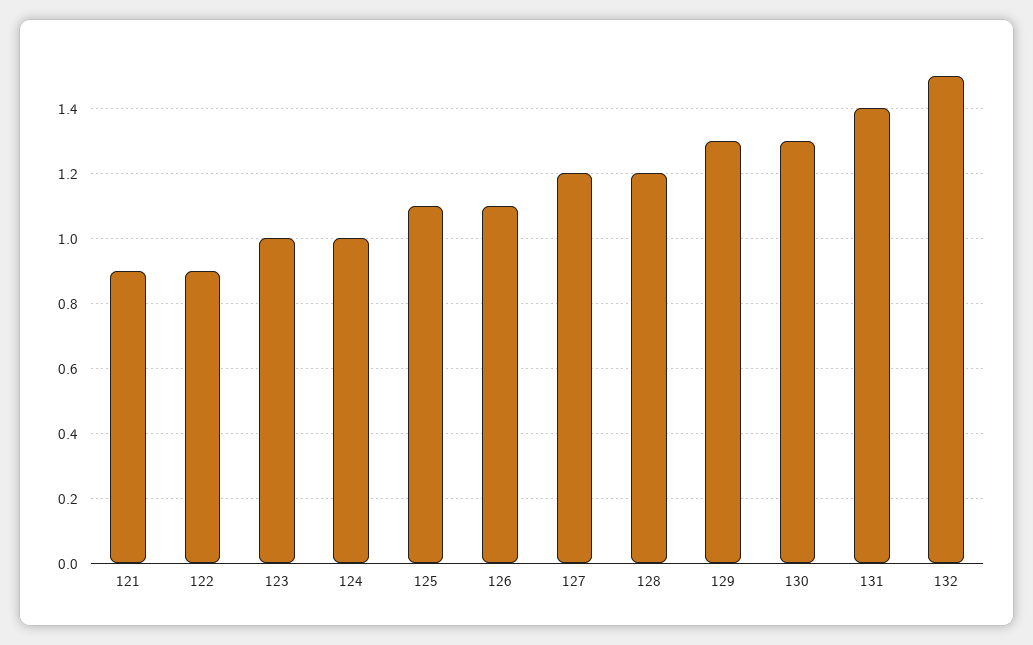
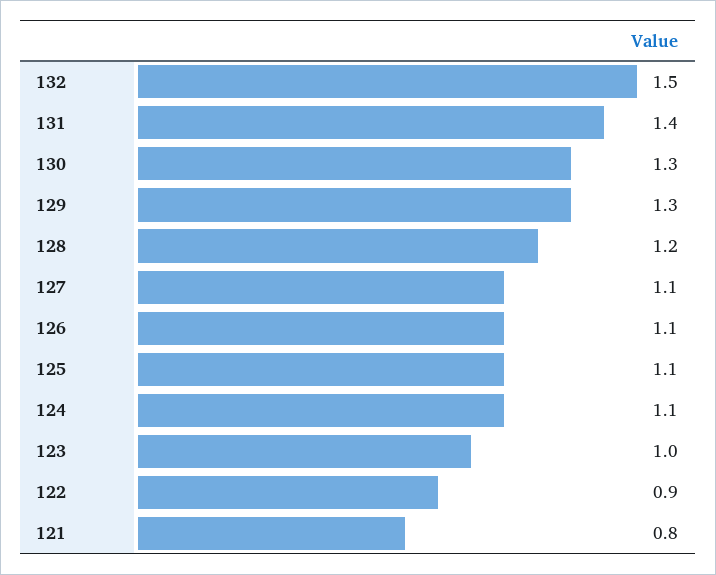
121: 0.9 -> 0.8
124: 1 -> 1.1
127: 1.2 -> 1.1

